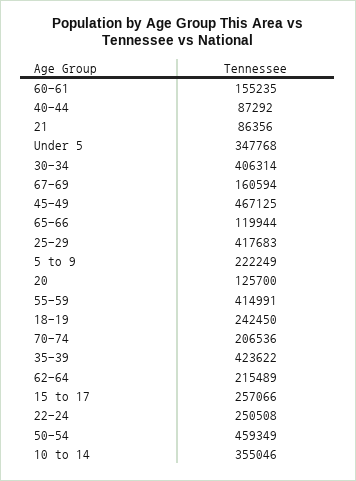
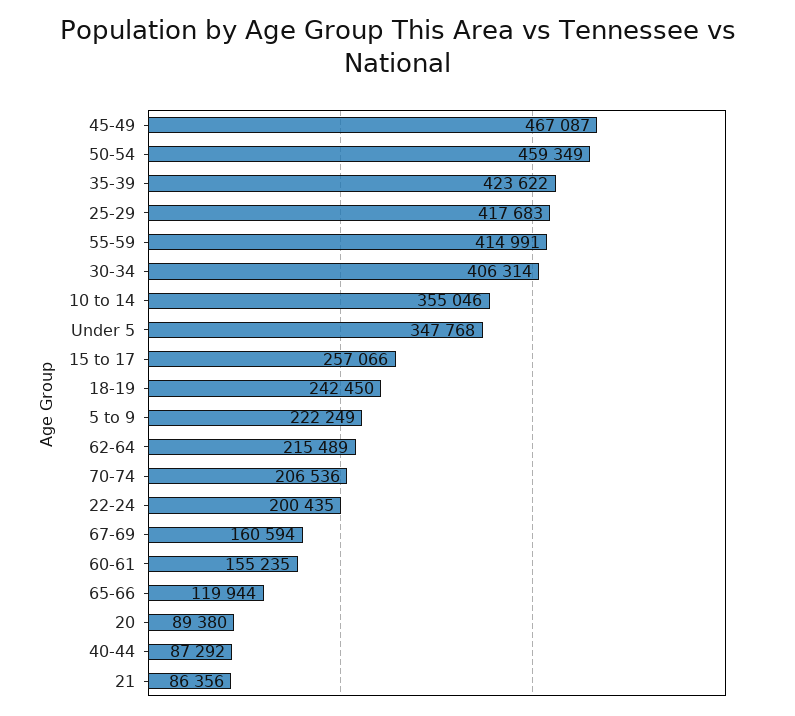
45-49: 467125 -> 467087
20: 125700 -> 89380
22-24: 250508 -> 200435

